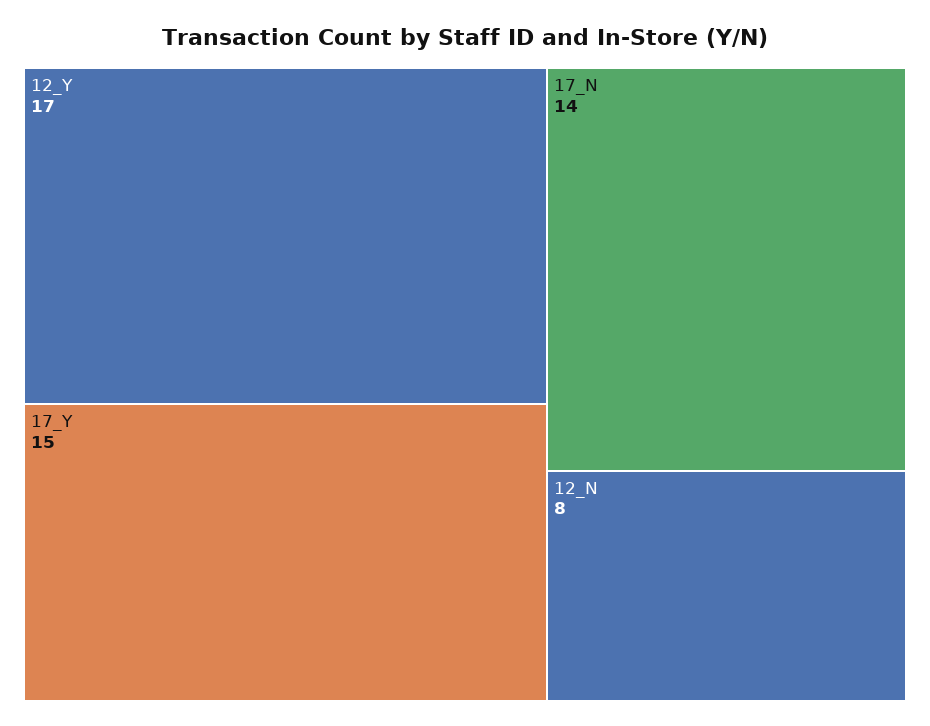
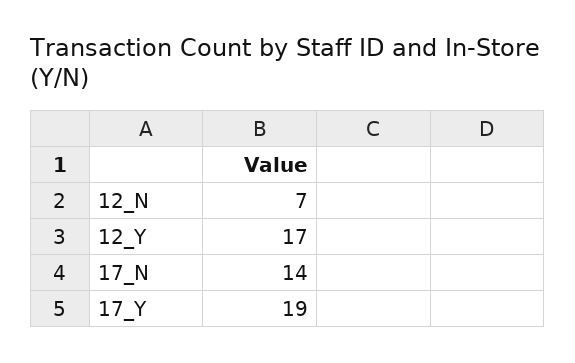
17_Y: 15 -> 19
12_N: 8 -> 7

